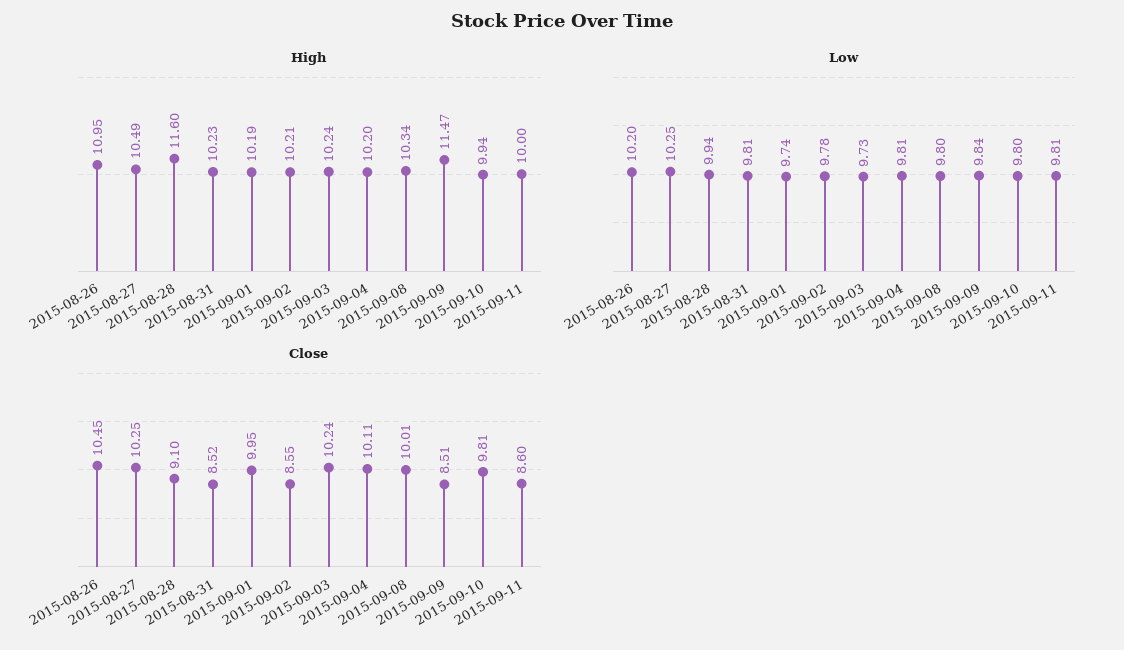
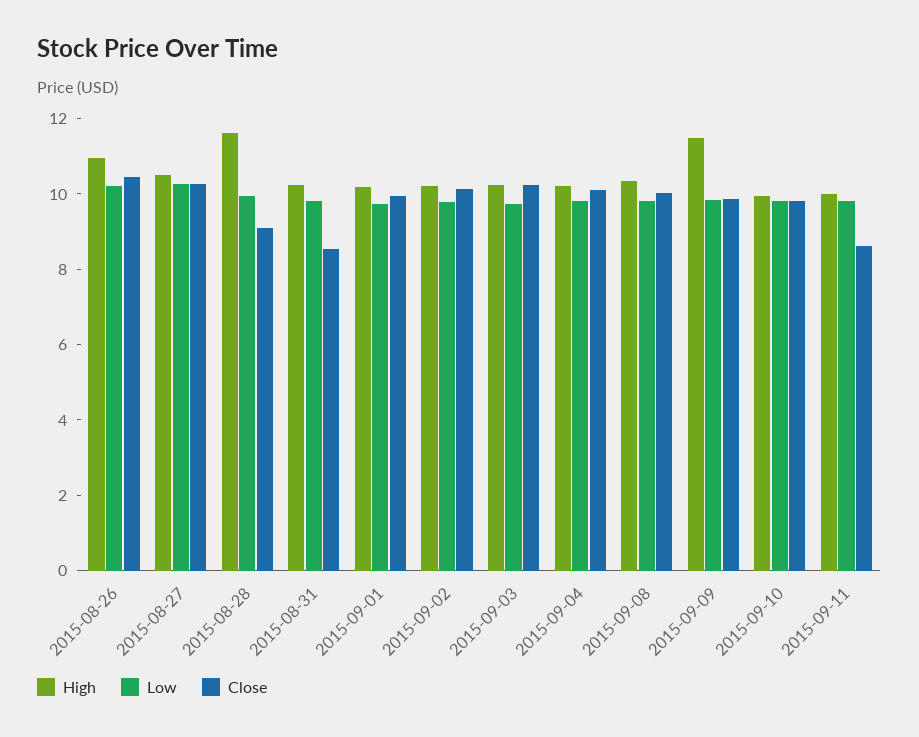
Close, 2015-09-02: 8.55 -> 10
Close, 2015-09-09: 8.51 -> 10

